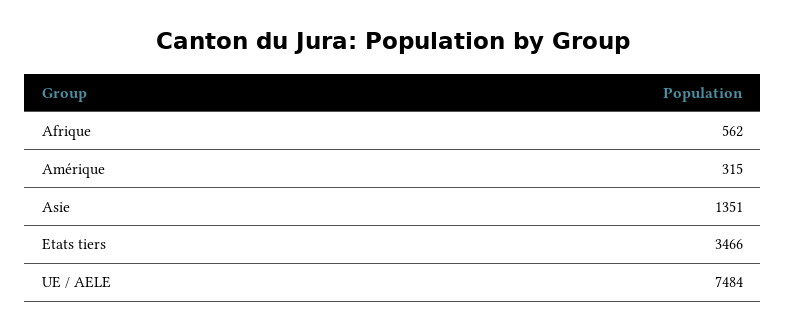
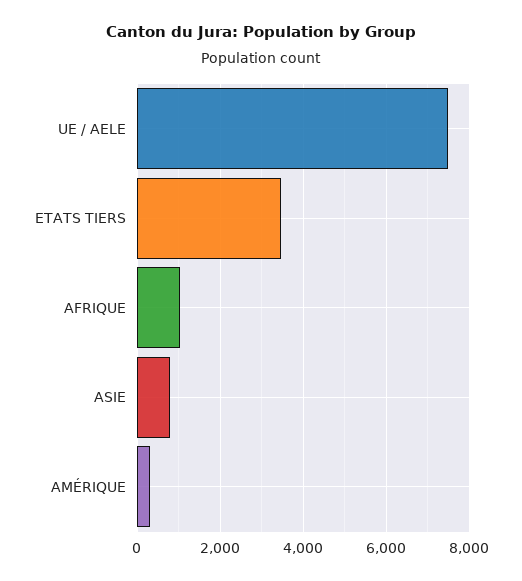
Afrique: 562 -> 1000
Asie: 1351 -> 800

